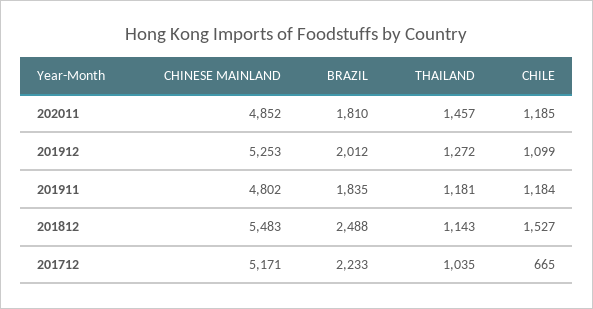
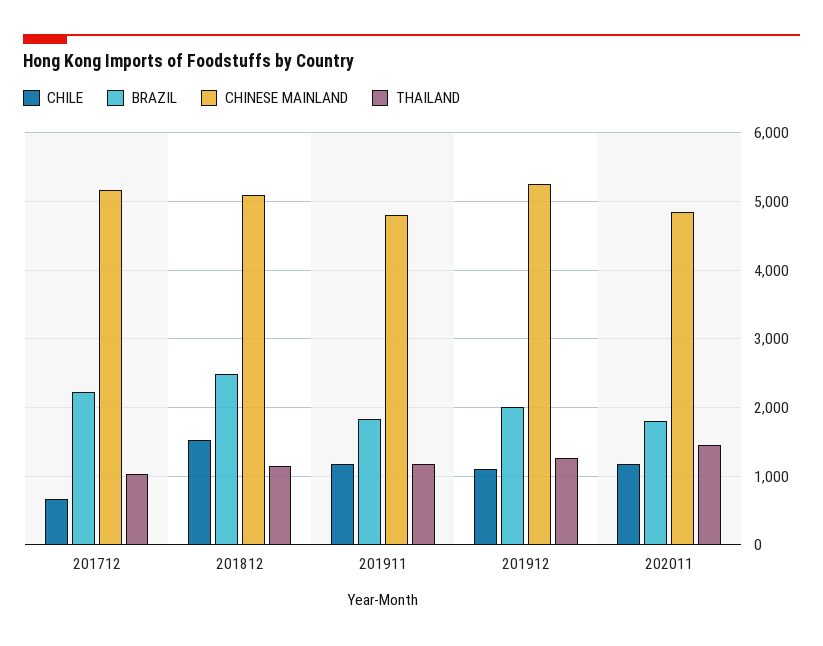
CHINESE MAINLAND, 201812: 5483 -> 5100

